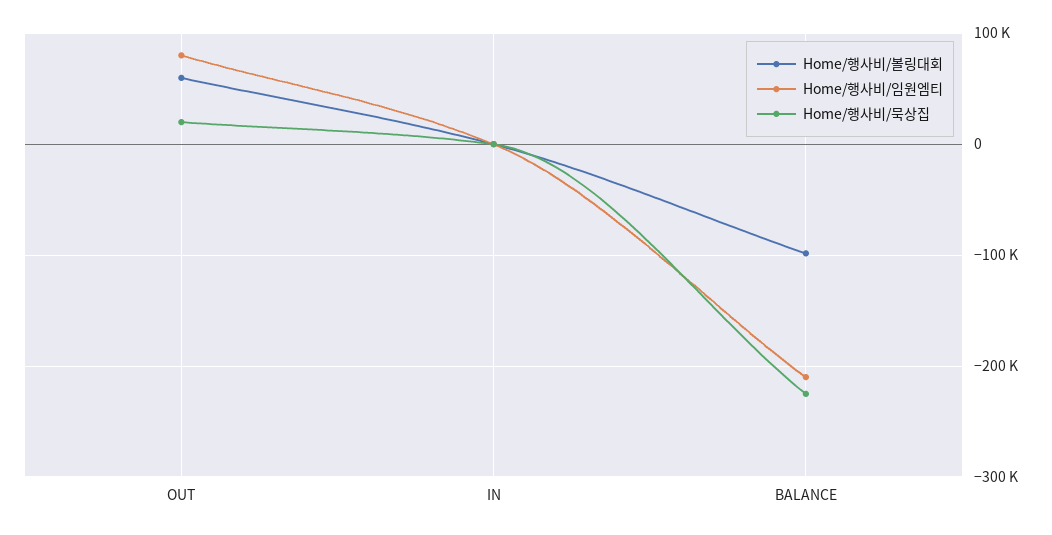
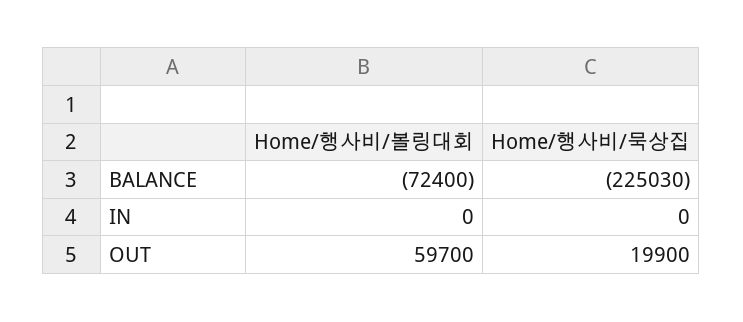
Home/행사비/임원엠티, OUT: 80000 -> none
Home/행사비/임원엠티, IN: 0 -> none
Home/행사비/볼링대회, BALANCE: -100000 -> -72400
Home/행사비/임원엠티, BALANCE: -210000 -> none

